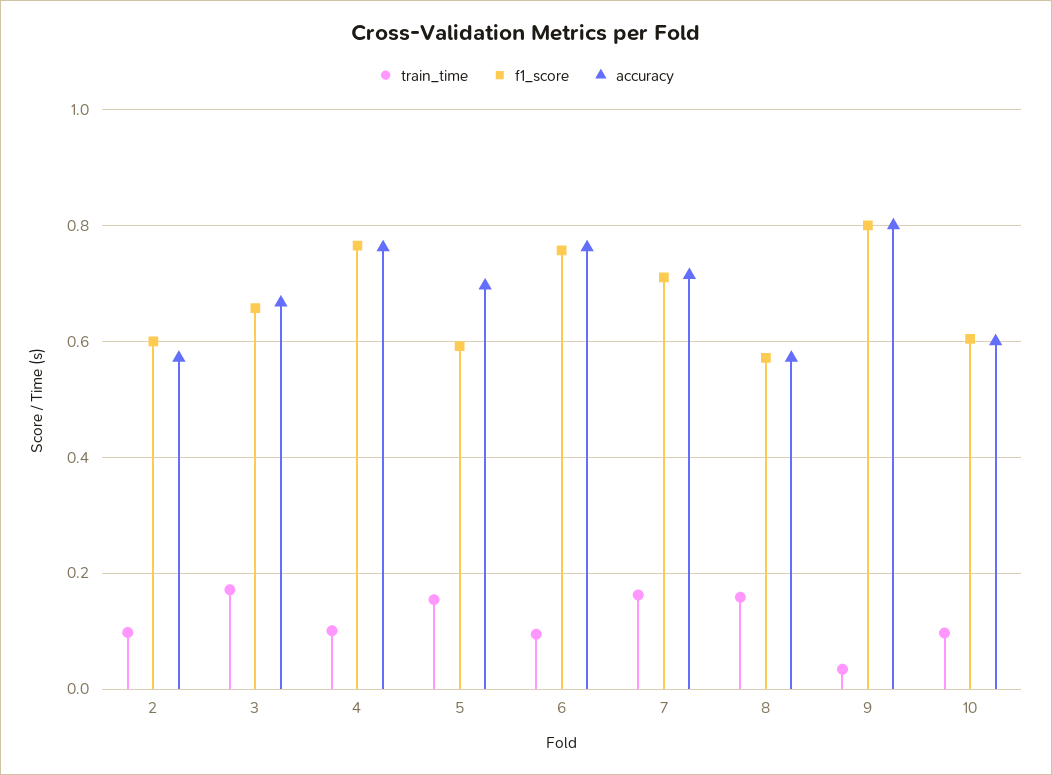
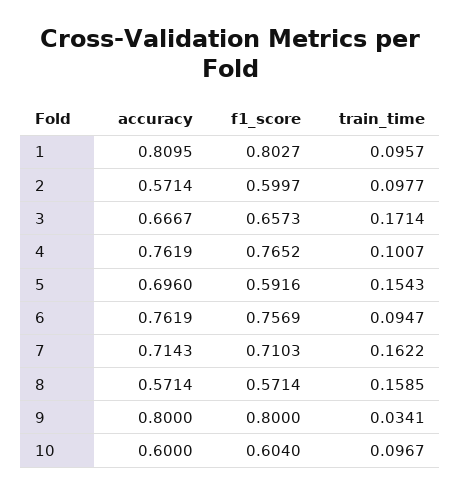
accuracy, 1: none -> 0.8095
f1_score, 1: none -> 0.8027
train_time, 1: none -> 0.0957

